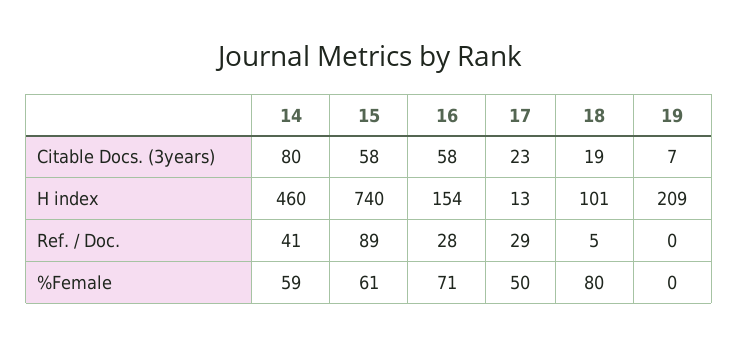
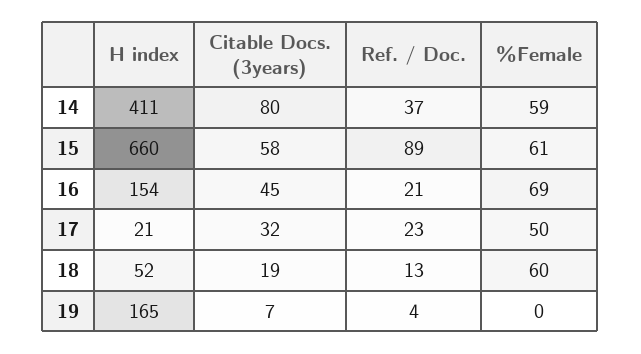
16, Citable Docs. (3years): 58 -> 45
17, Citable Docs. (3years): 23 -> 32
14, H index: 460 -> 411
15, H index: 740 -> 660
17, H index: 13 -> 21
18, H index: 101 -> 52
19, H index: 209 -> 165
14, Ref. / Doc.: 41 -> 37
16, Ref. / Doc.: 28 -> 21
17, Ref. / Doc.: 29 -> 23
18, Ref. / Doc.: 5 -> 13
19, Ref. / Doc.: 0 -> 4
16, %Female: 71 -> 69
18, %Female: 80 -> 60

